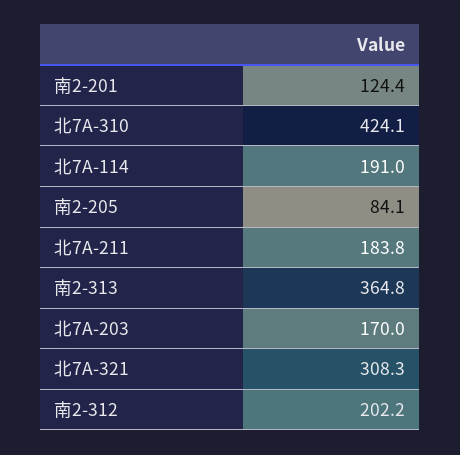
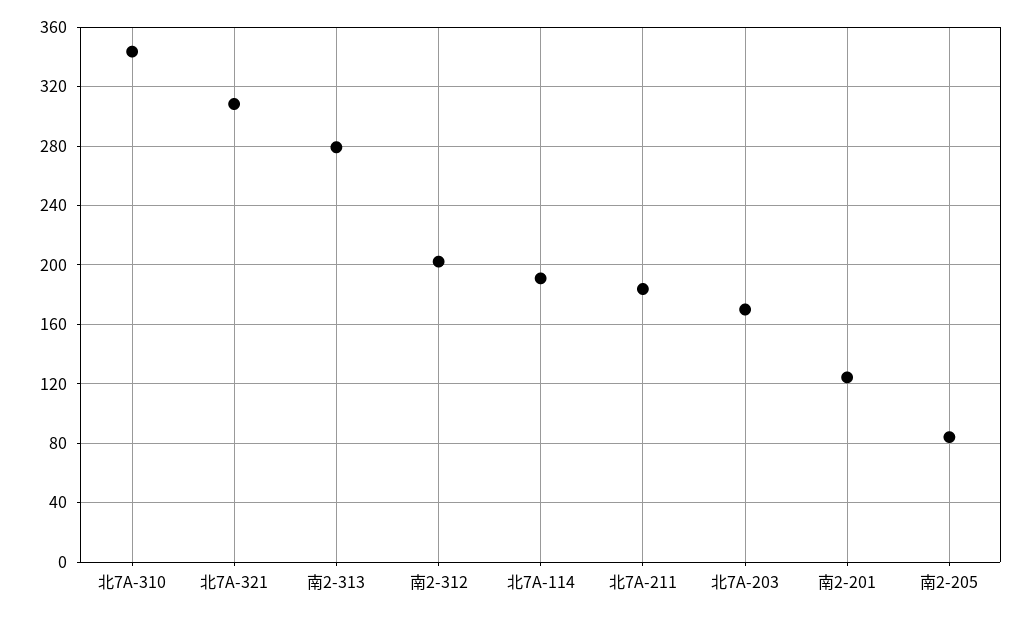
北7A-310: 424.1 -> 345
南2-313: 364.8 -> 280

